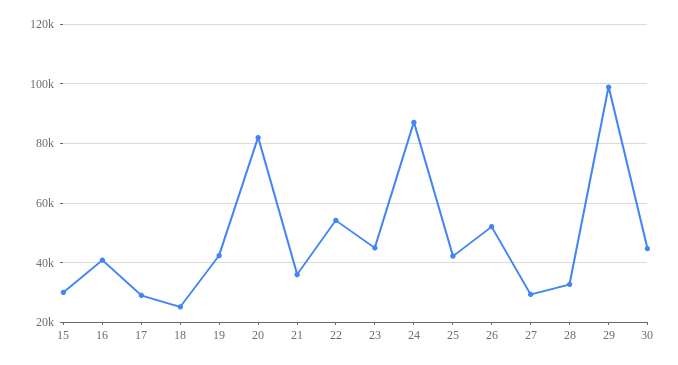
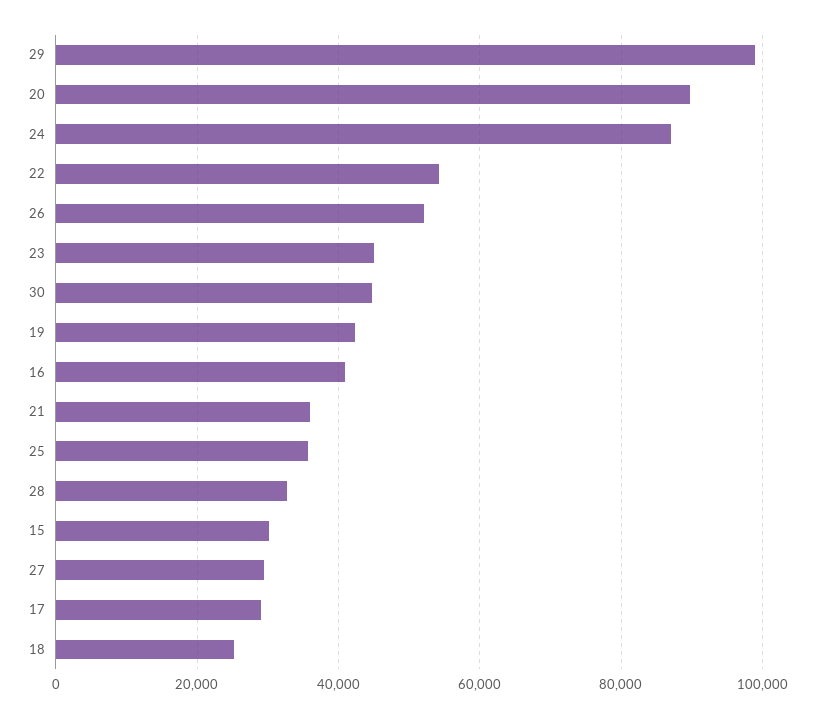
20: 82500 -> 90000
25: 42500 -> 36000

